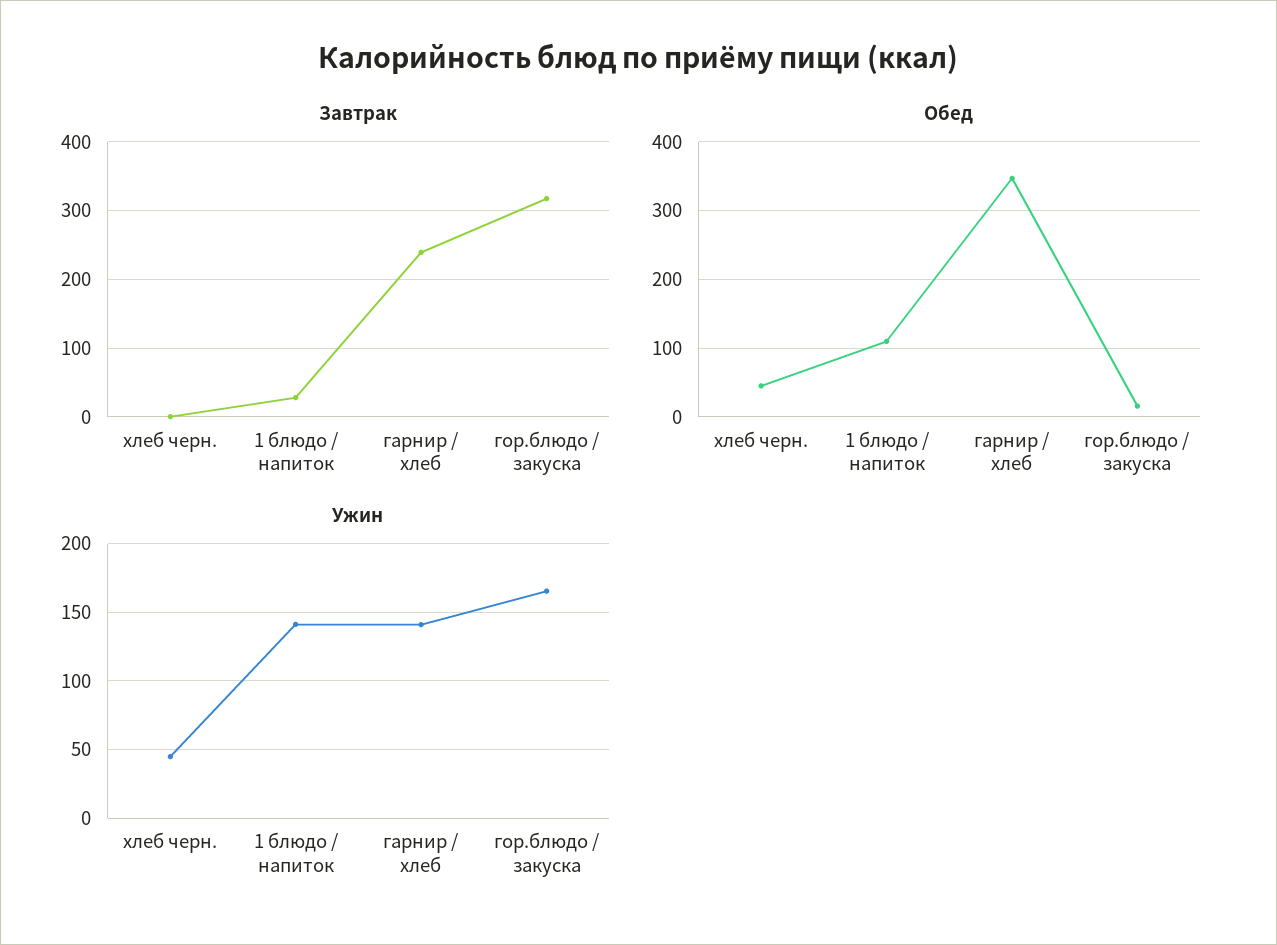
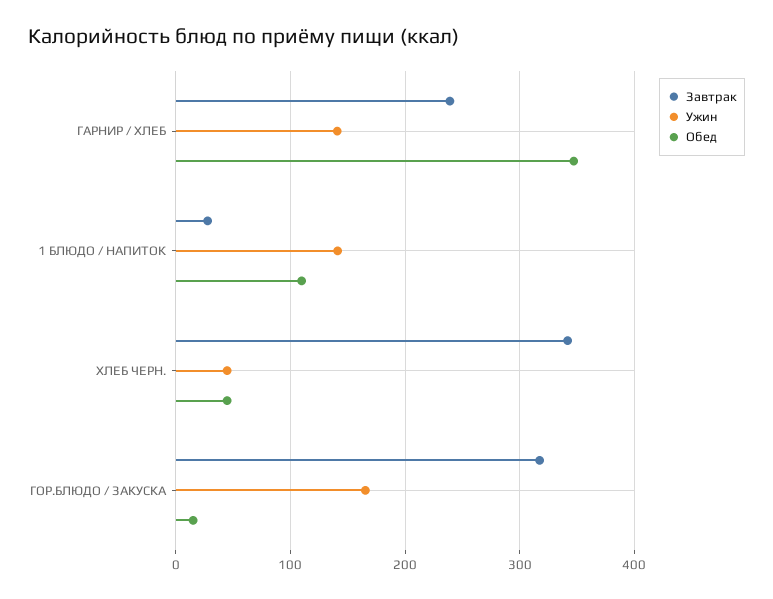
Завтрак, хлеб черн.: 0 -> 340

